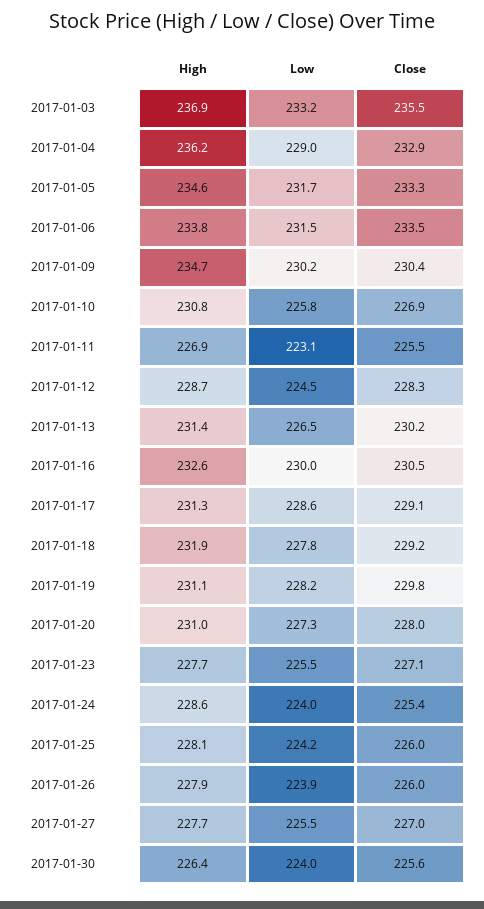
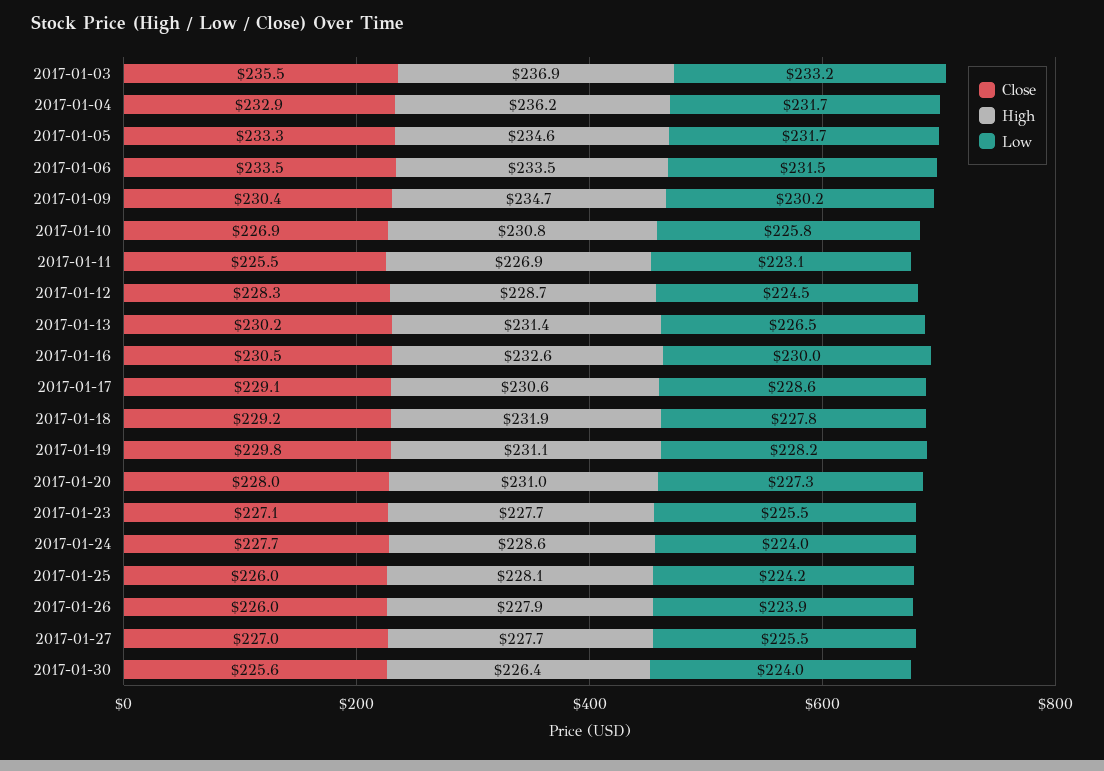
Low, 2017-01-04: 229 -> 231.7
High, 2017-01-06: 233.8 -> 233.5
High, 2017-01-17: 231.3 -> 230.6
Close, 2017-01-24: 225.4 -> 227.7

